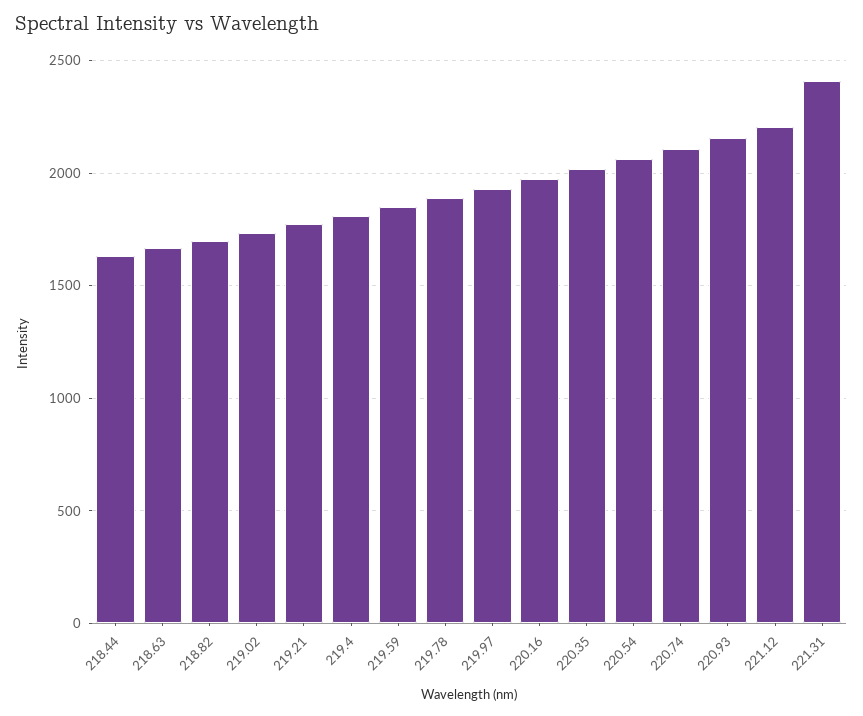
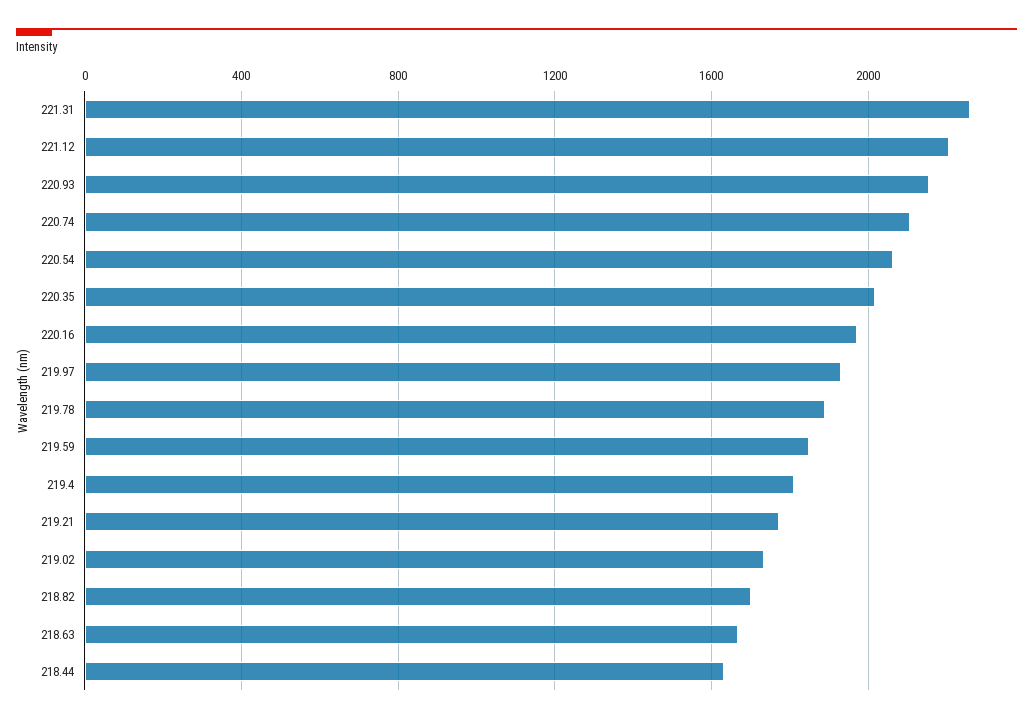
221.31: 2400 -> 2250

